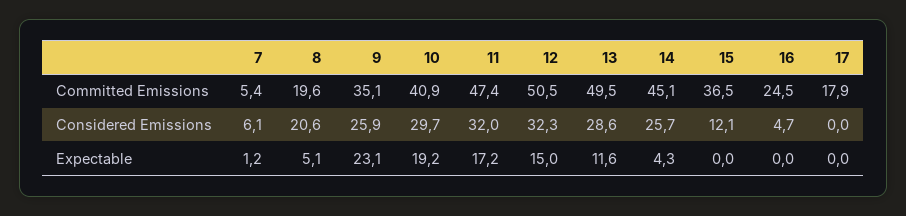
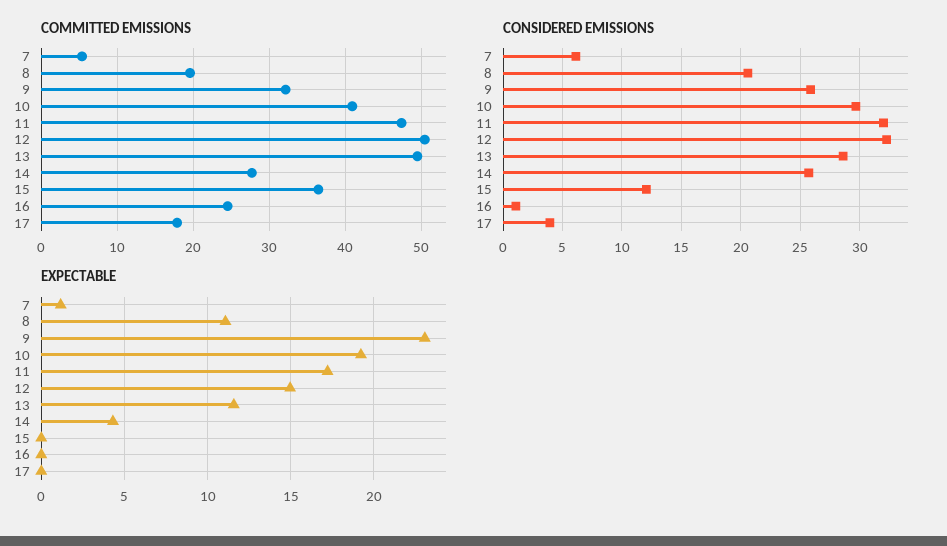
Committed Emissions, 9: 35.1 -> 32
Committed Emissions, 14: 45.1 -> 28
Considered Emissions, 16: 4.7 -> 1
Considered Emissions, 17: 0 -> 4
Expectable, 8: 5.1 -> 11

